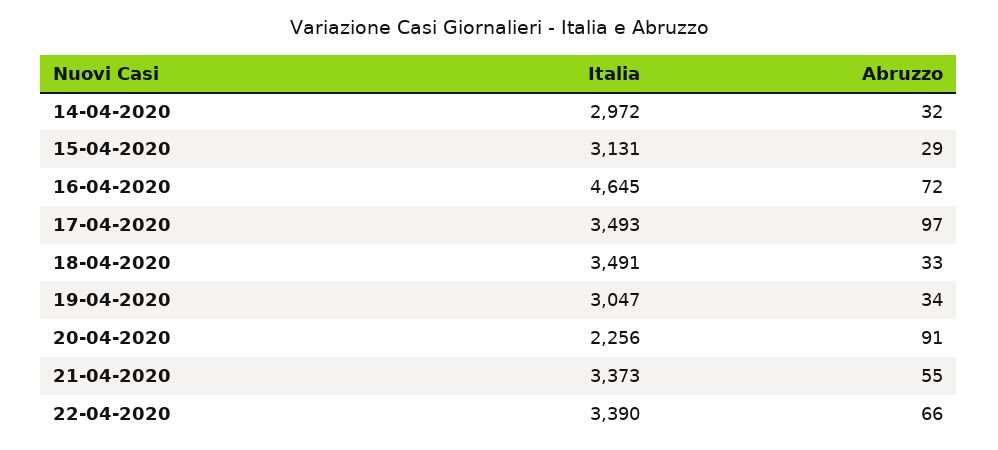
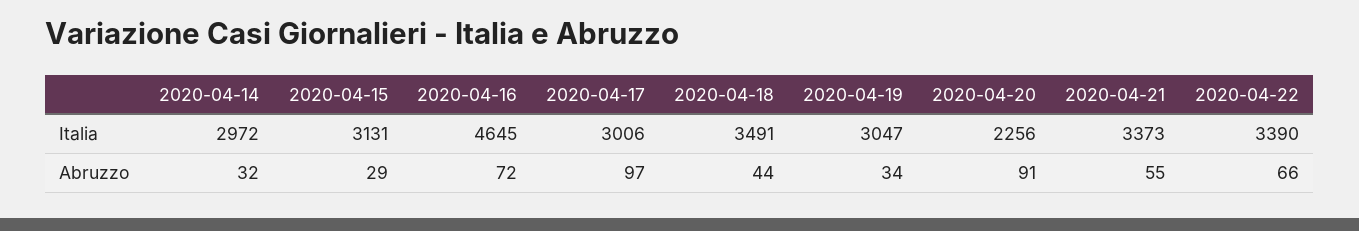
Italia, 17-04-2020: 3493 -> 3006
Abruzzo, 18-04-2020: 33 -> 44

